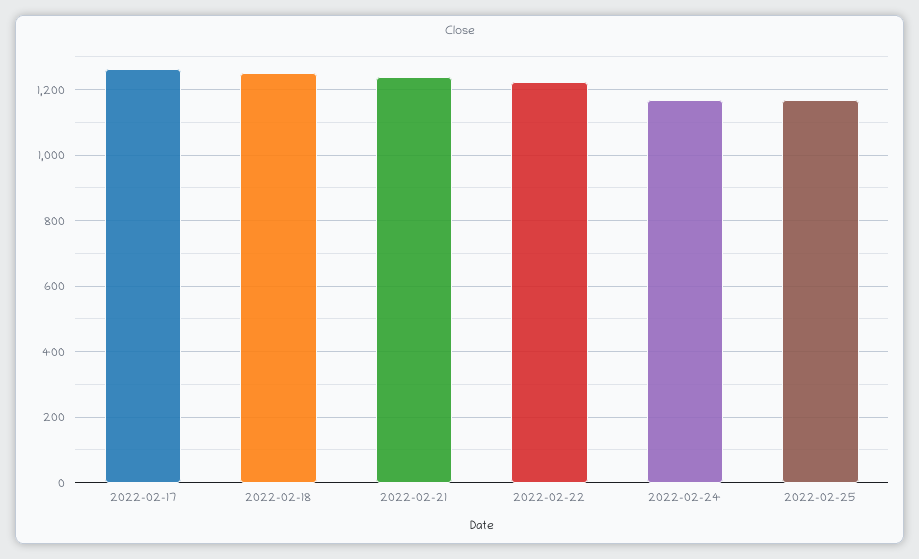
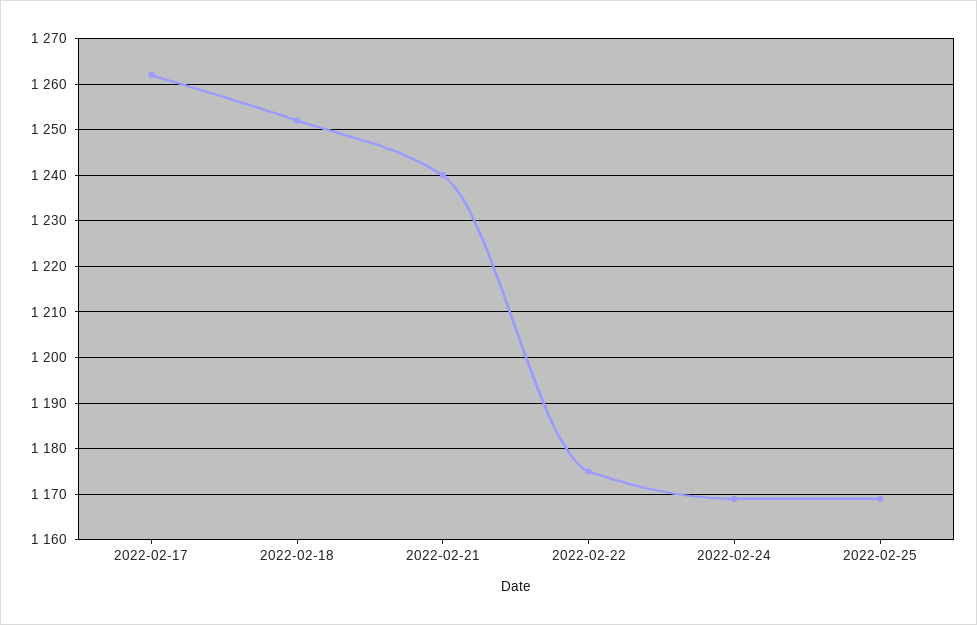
2022-02-22: 1220 -> 1175

